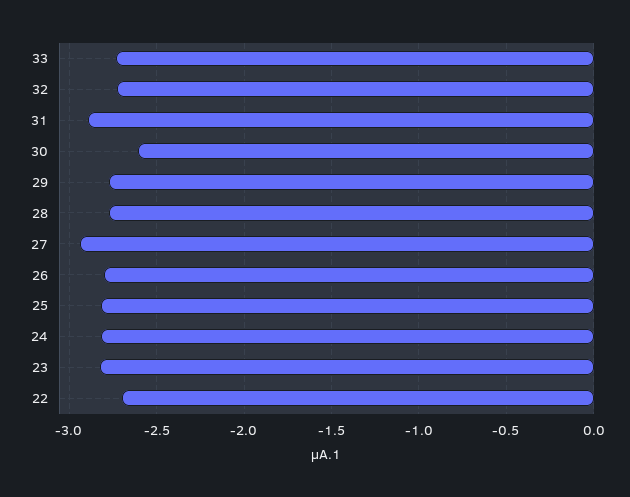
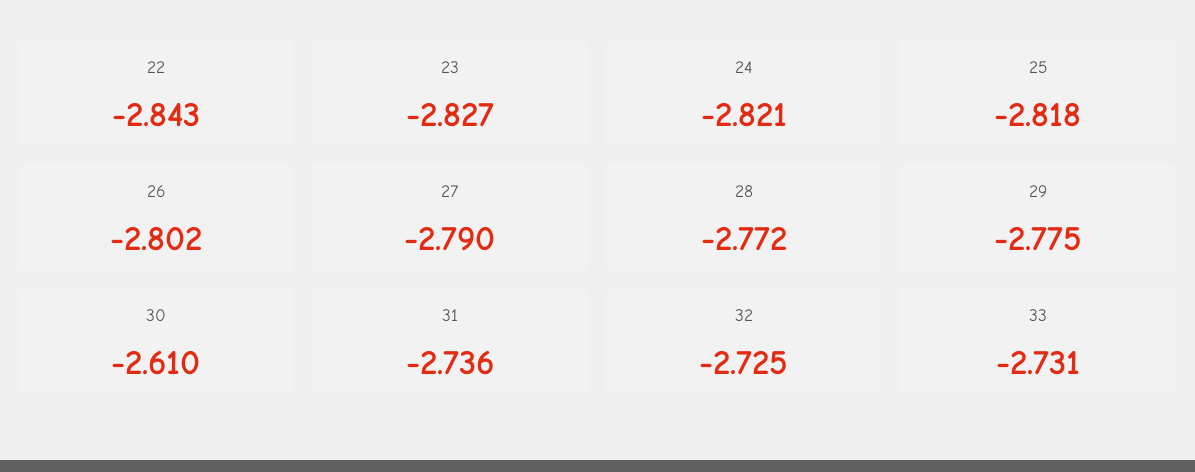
31: -2.9 -> -2.736
27: -2.95 -> -2.79
22: -2.7 -> -2.843

